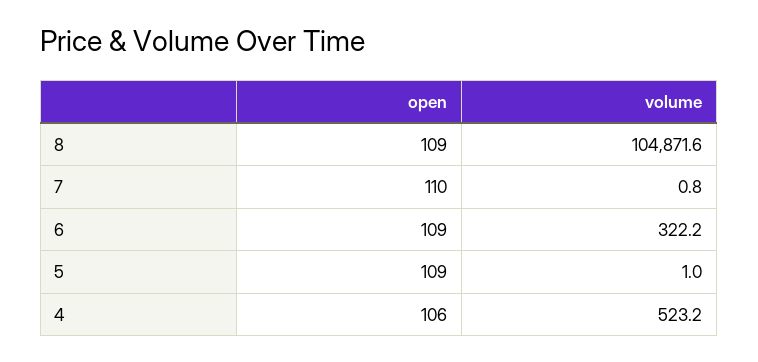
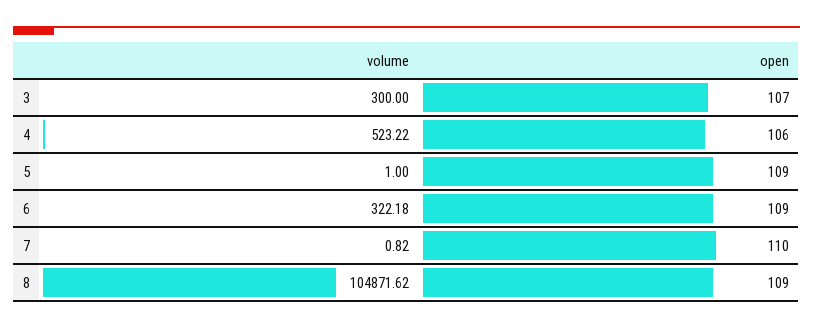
volume, 3: none -> 300
open, 3: none -> 107

